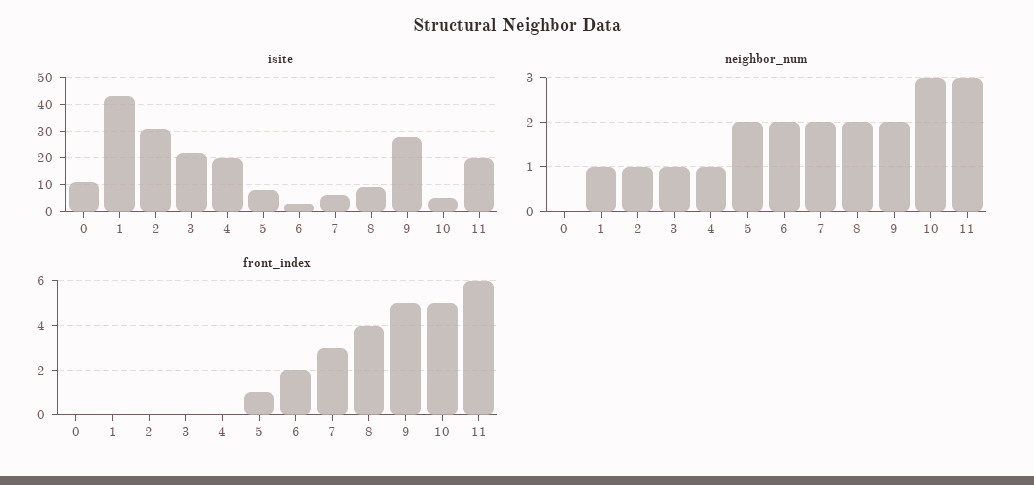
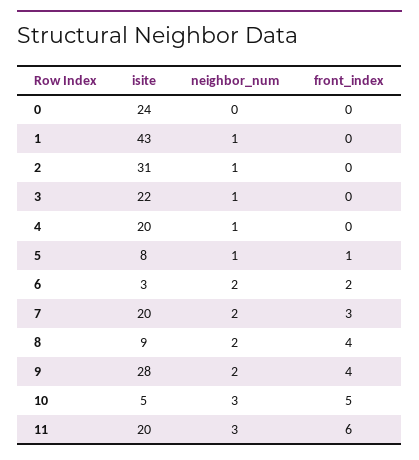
isite, 0: 10 -> 24
isite, 7: 5 -> 20
neighbor_num, 5: 2 -> 1
front_index, 9: 5 -> 4

